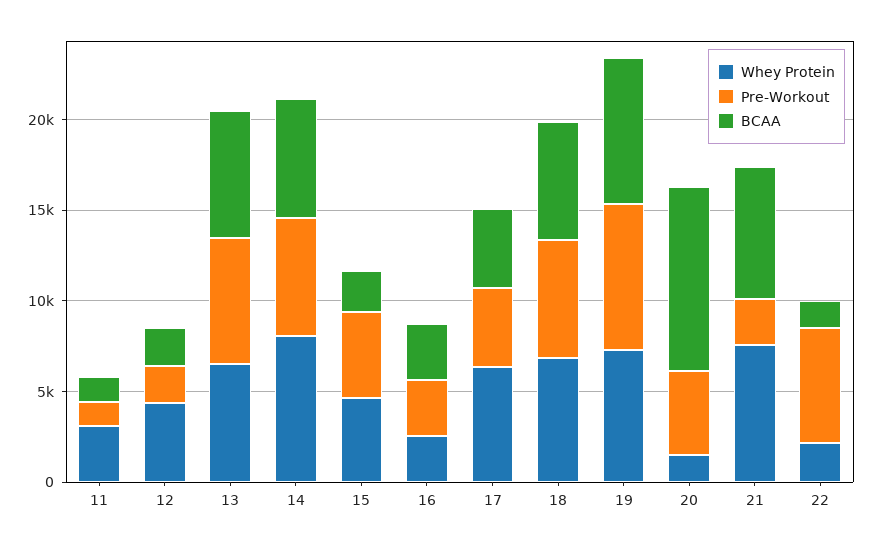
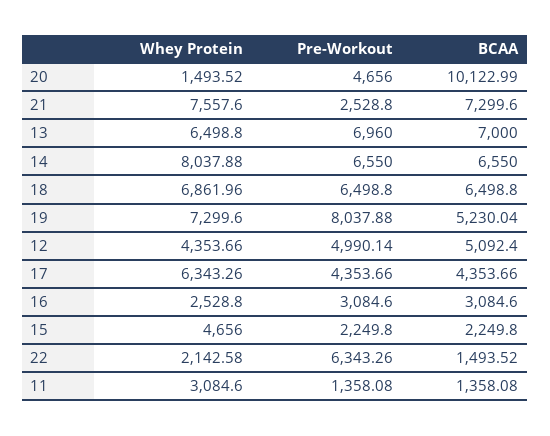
Pre-Workout, 12: 2000 -> 4990.14
BCAA, 12: 2000 -> 5092.4
Pre-Workout, 15: 5000 -> 2249.8
BCAA, 19: 8000 -> 5230.04

